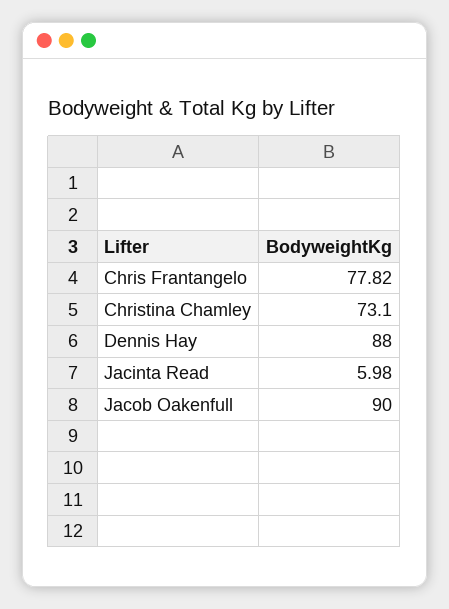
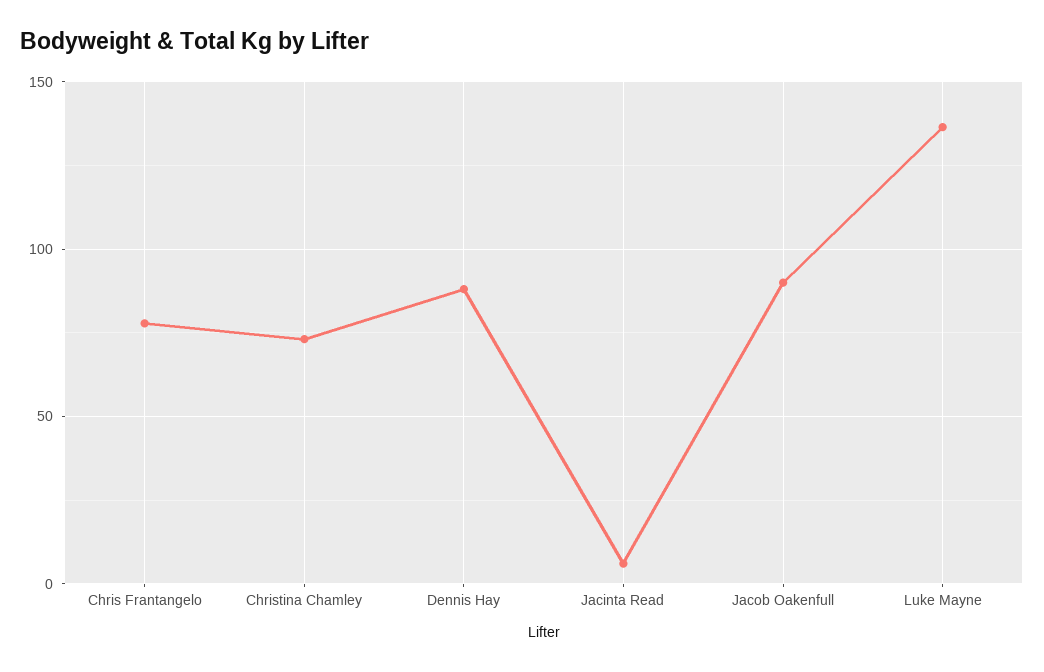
Luke Mayne: none -> 135

